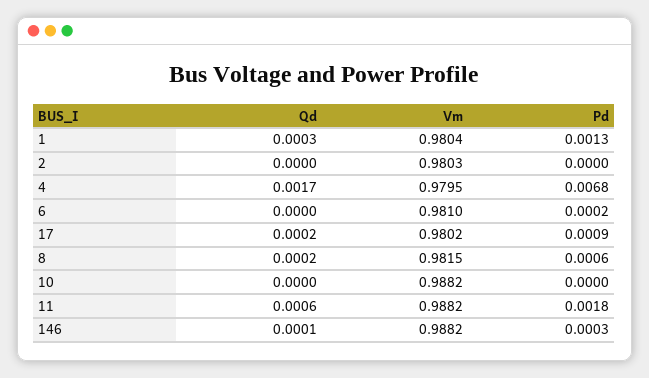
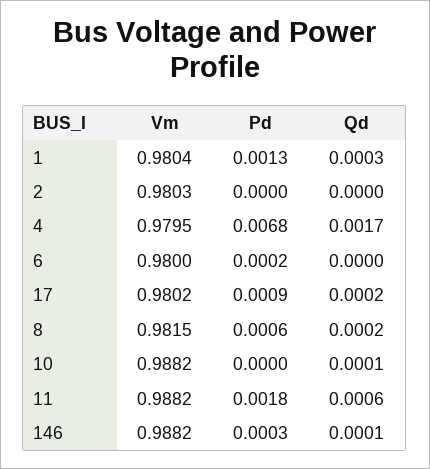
Vm, 6: 0.981 -> 0.98
Qd, 10: 0 -> 0.0001

